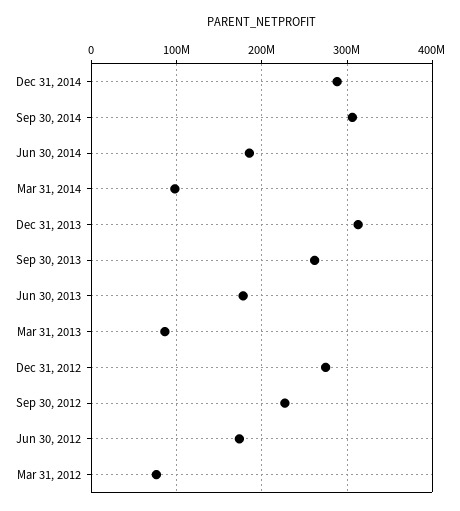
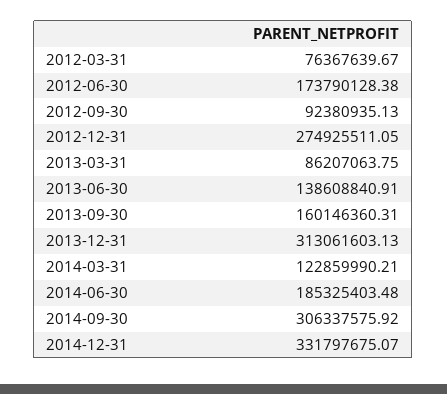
Dec 31, 2014: 290000000 -> 331797675.07
Mar 31, 2014: 100000000 -> 122859990.21
Sep 30, 2013: 260000000 -> 160146360.31
Jun 30, 2013: 180000000 -> 138608840.91
Sep 30, 2012: 230000000 -> 92380935.13

